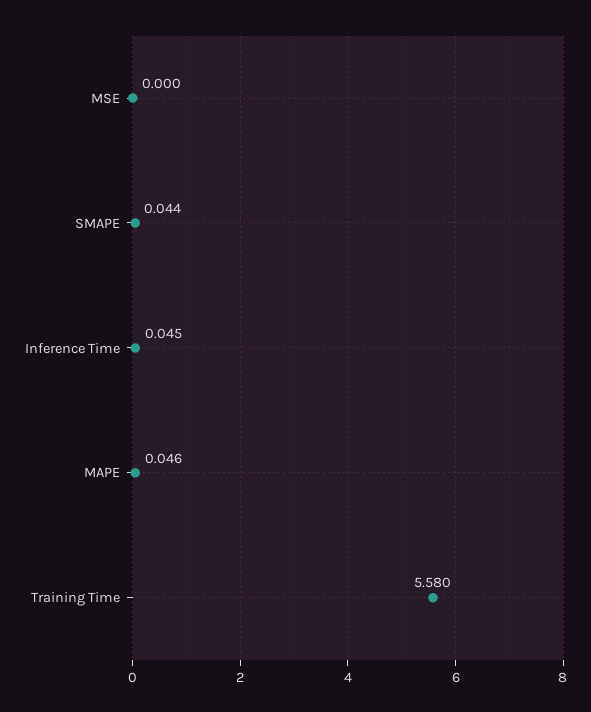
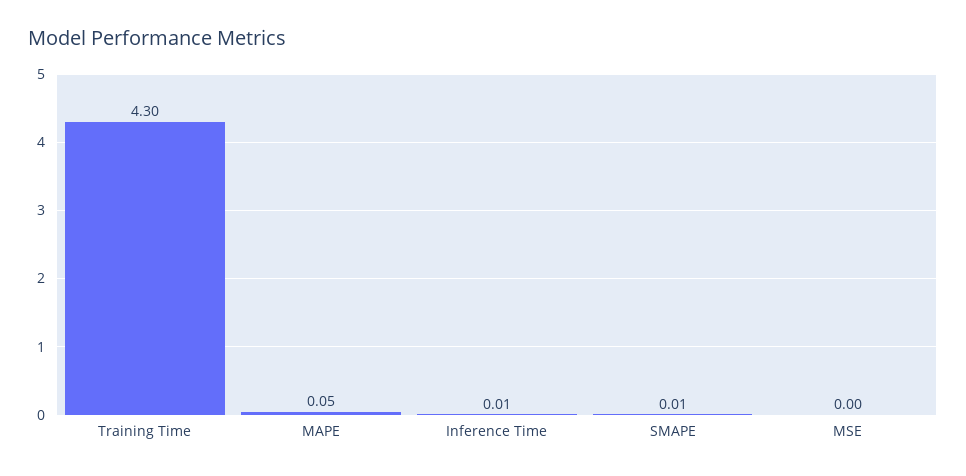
SMAPE: 0.044 -> 0.01
Inference Time: 0.045 -> 0.01
Training Time: 5.58 -> 4.3

